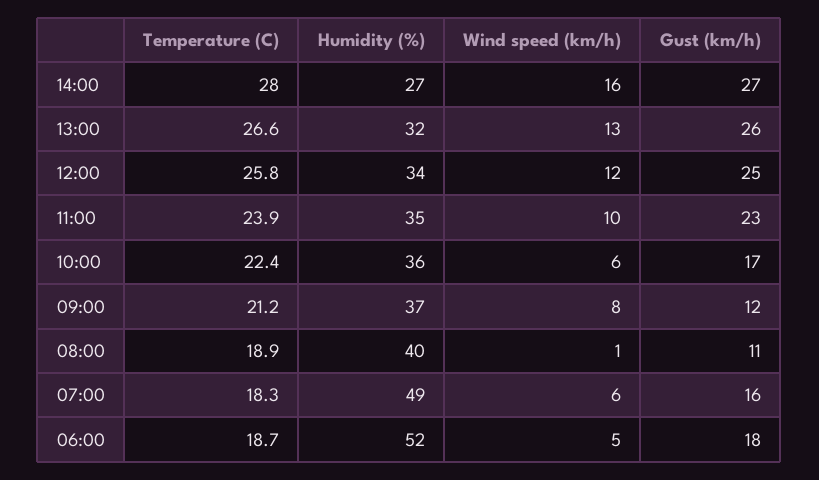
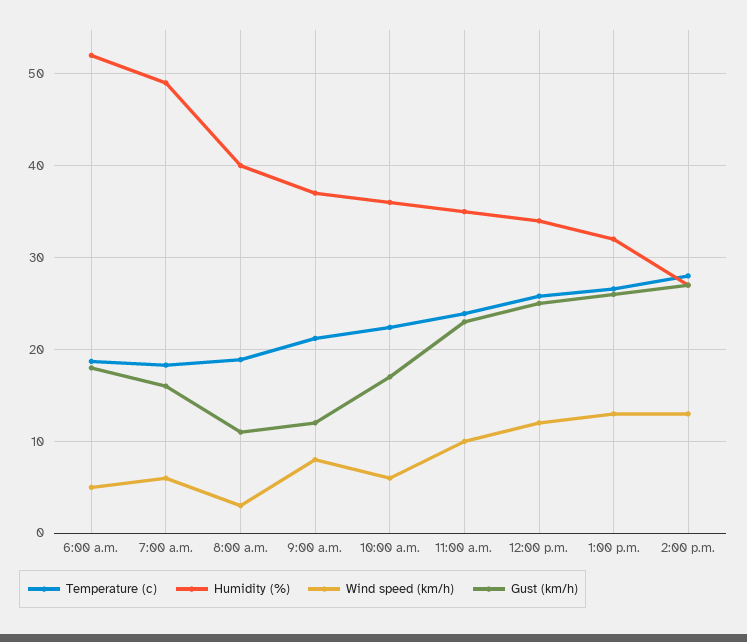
Wind speed (km/h), 14:00: 16 -> 13
Wind speed (km/h), 08:00: 1 -> 3

